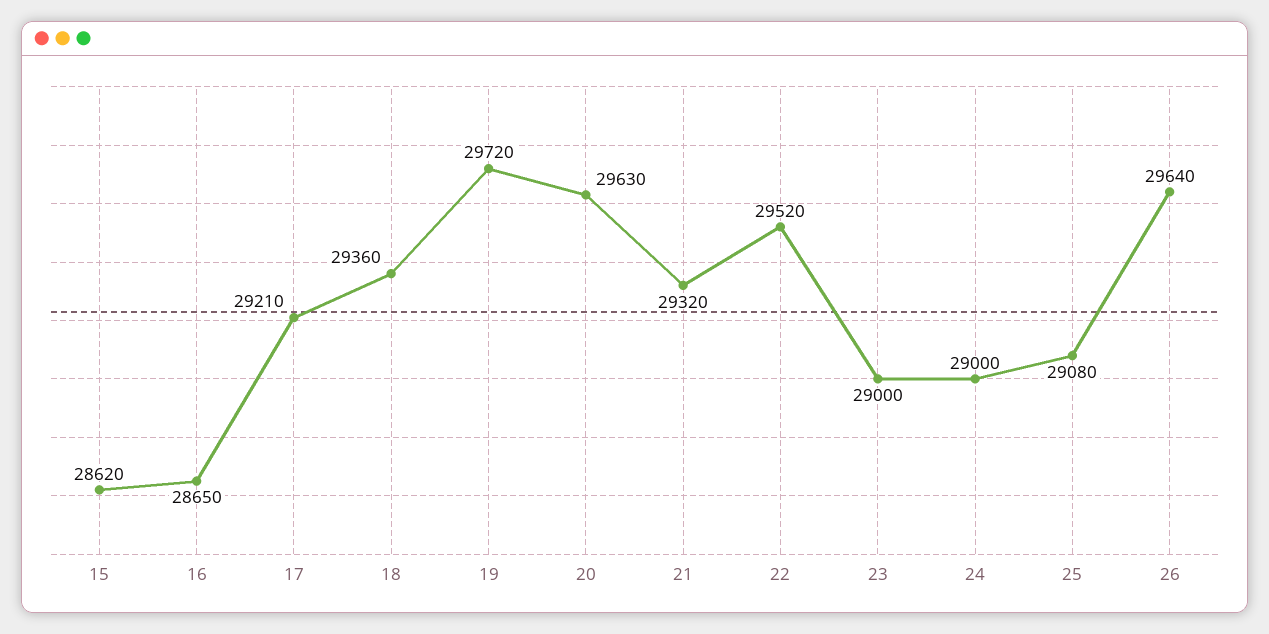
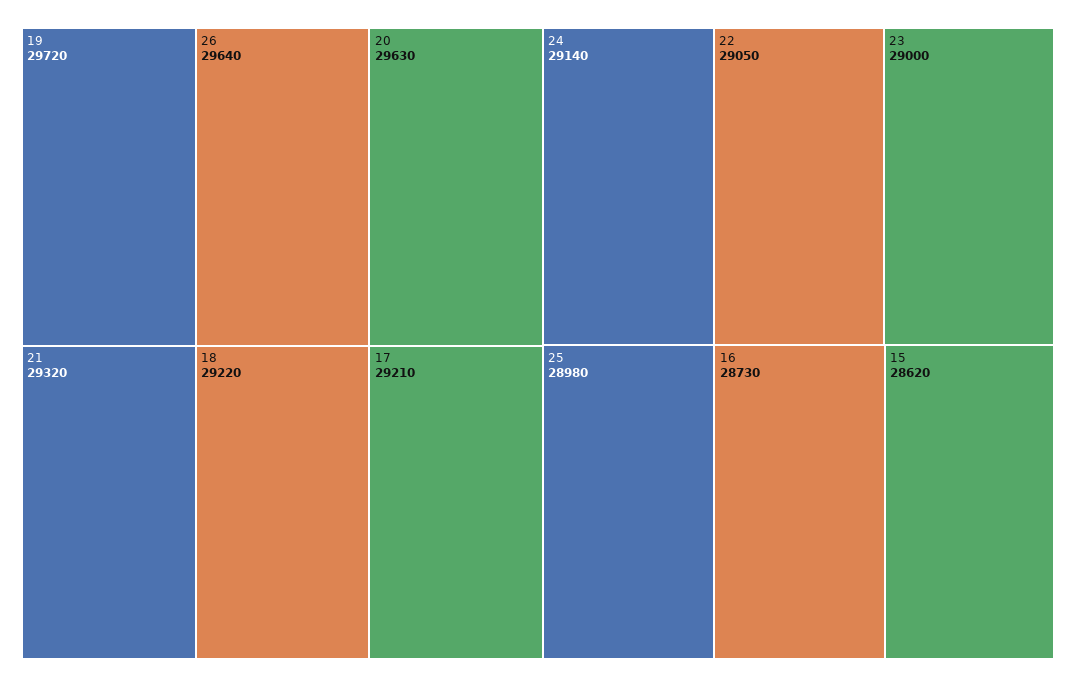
16: 28650 -> 28730
18: 29360 -> 29220
22: 29520 -> 29050
24: 29000 -> 29140
25: 29080 -> 28980

